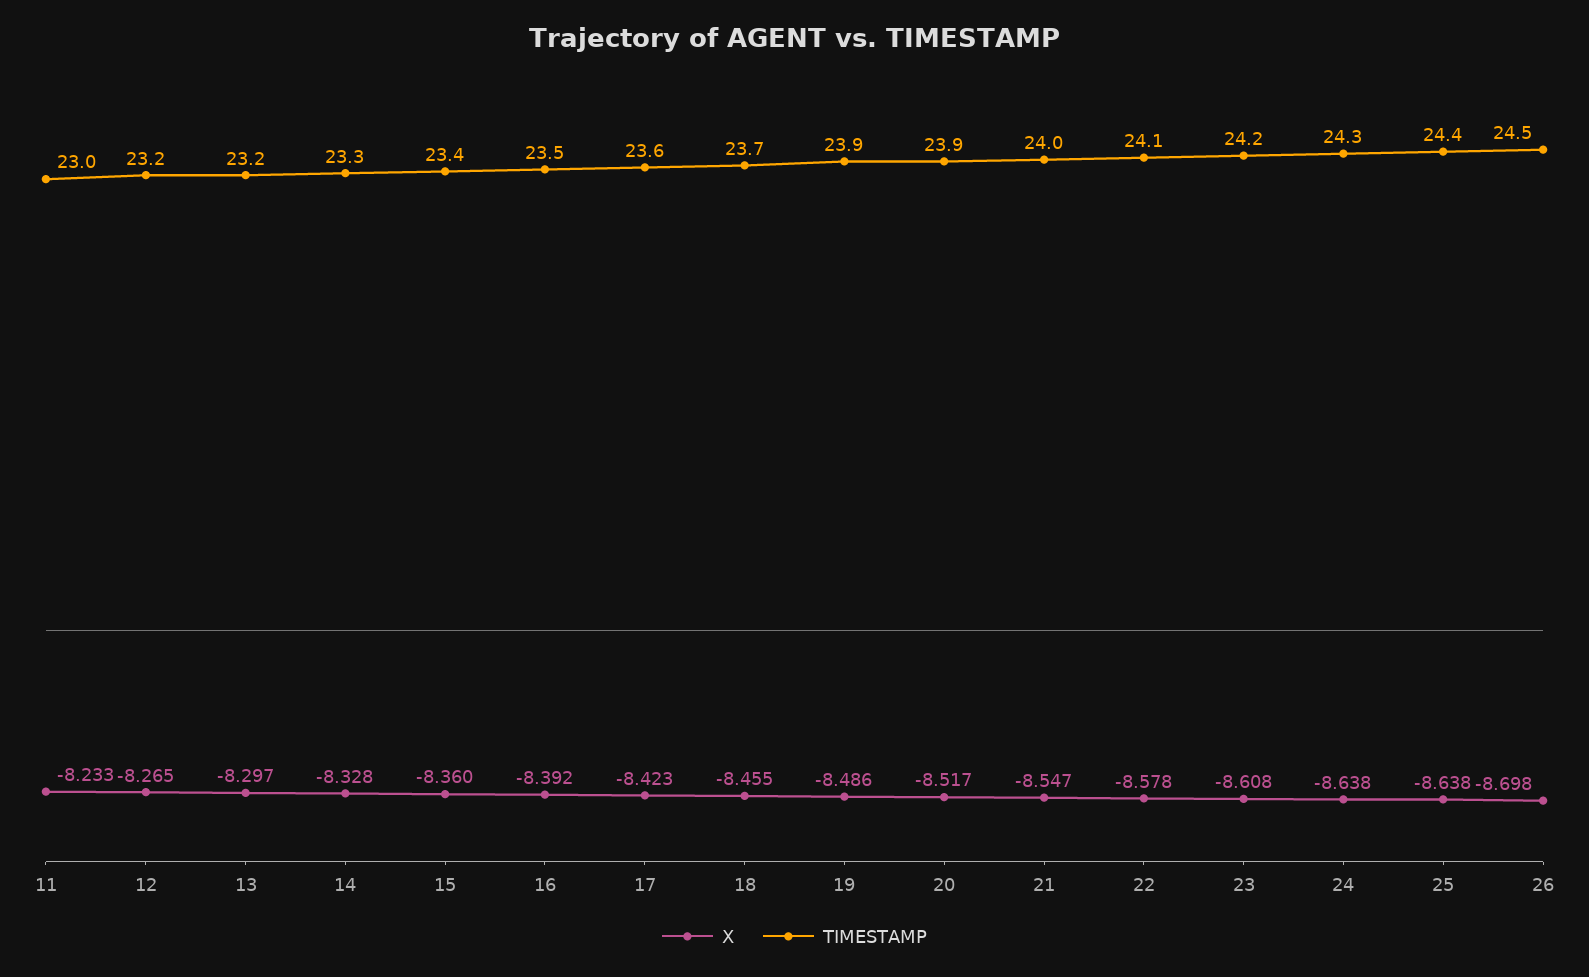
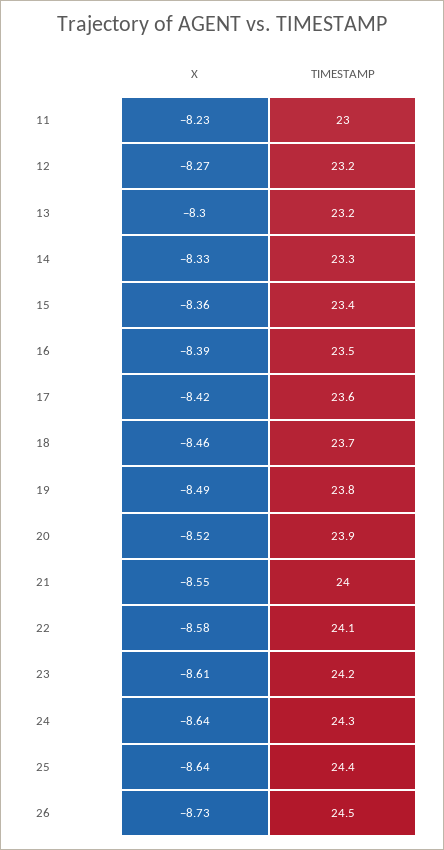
TIMESTAMP, 19: 23.9 -> 23.8
X, 26: -8.698 -> -8.73

